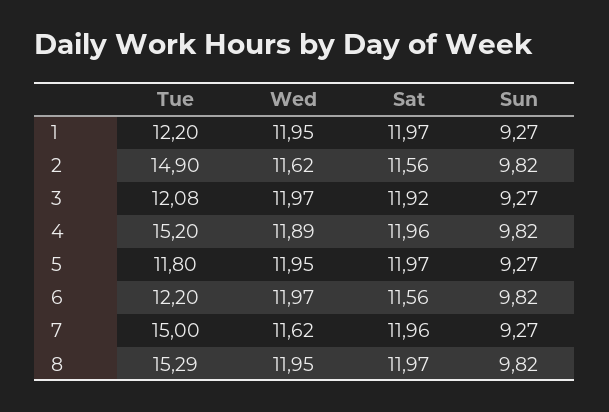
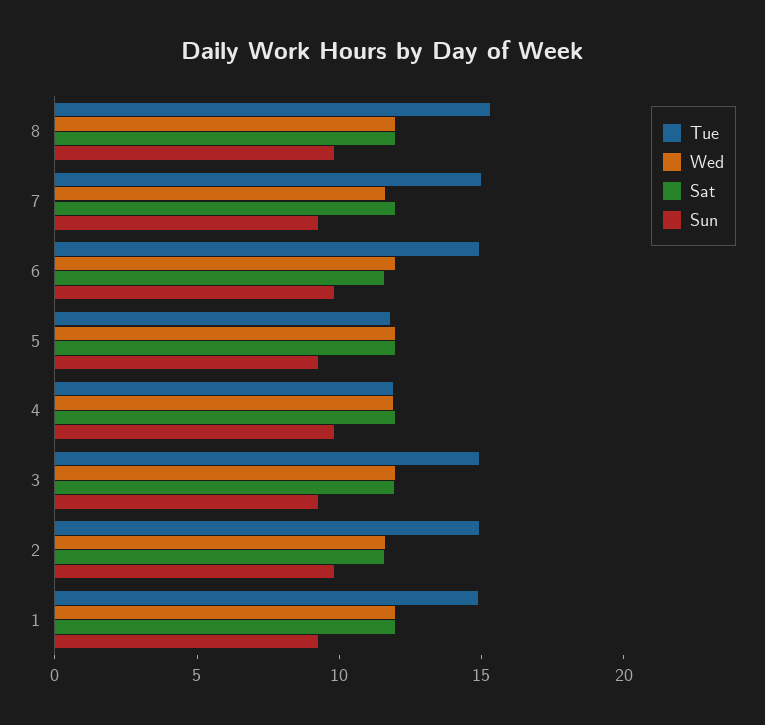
Tue, 1: 12.2 -> 15
Tue, 3: 12.08 -> 15
Tue, 4: 15.2 -> 12
Tue, 6: 12.2 -> 15

